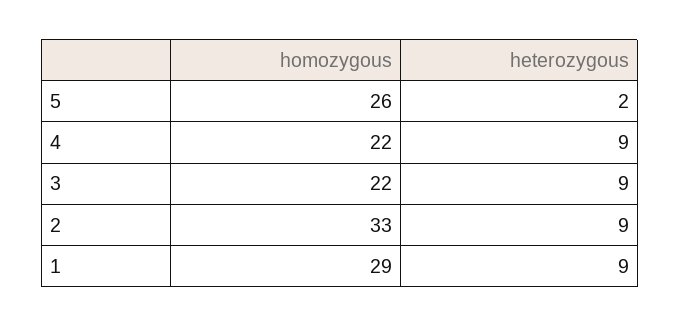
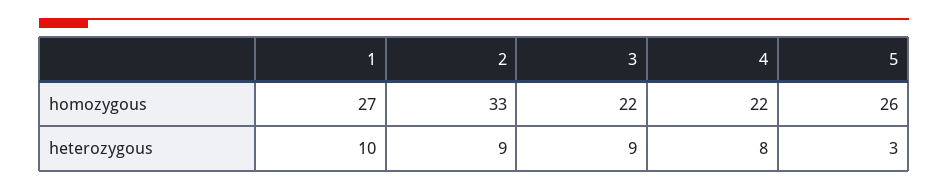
heterozygous, 5: 2 -> 3
heterozygous, 4: 9 -> 8
homozygous, 1: 29 -> 27
heterozygous, 1: 9 -> 10

